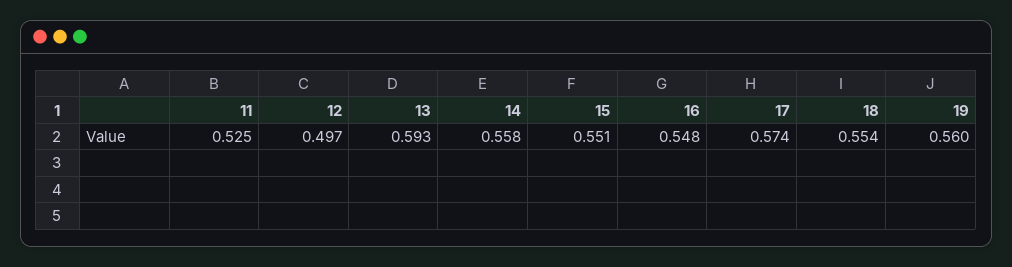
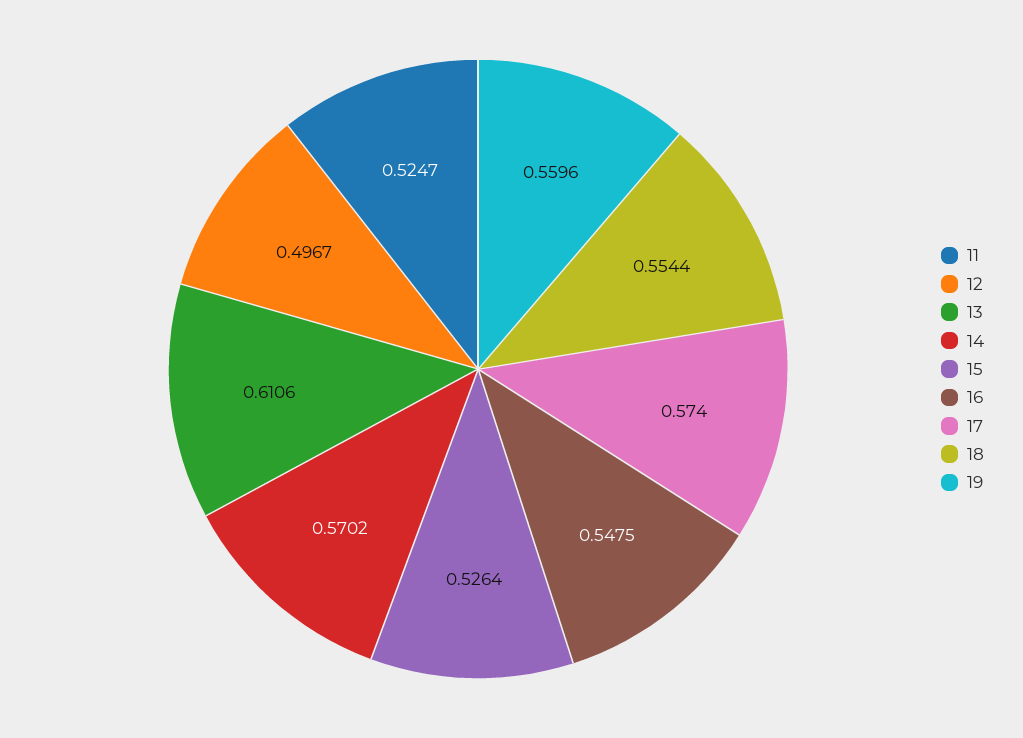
13: 0.593 -> 0.6106
14: 0.558 -> 0.5702
15: 0.551 -> 0.5264

